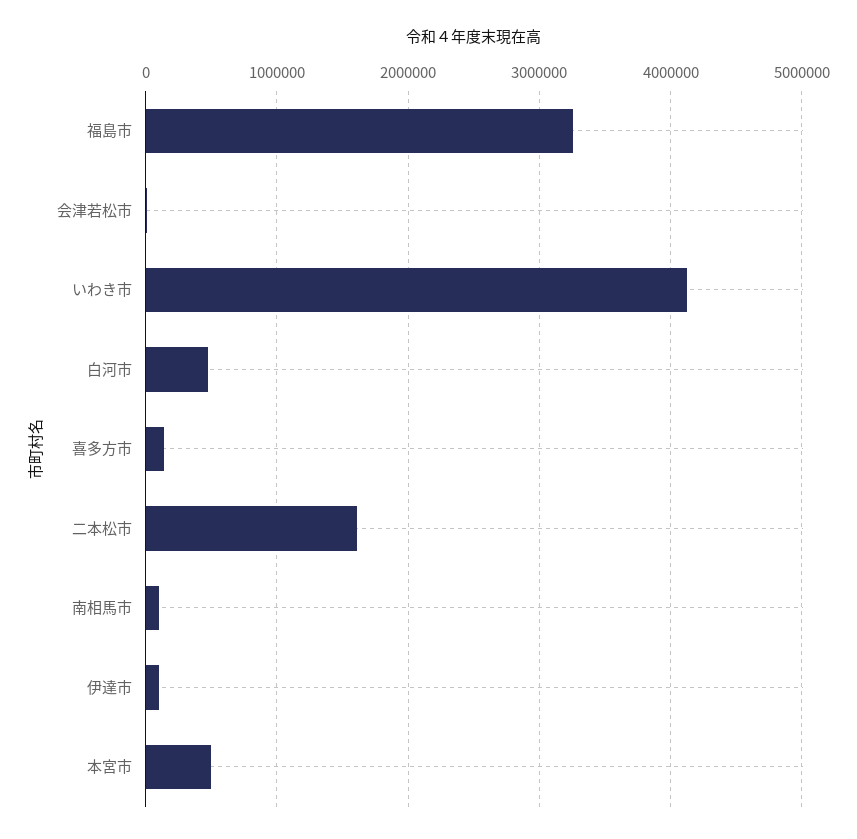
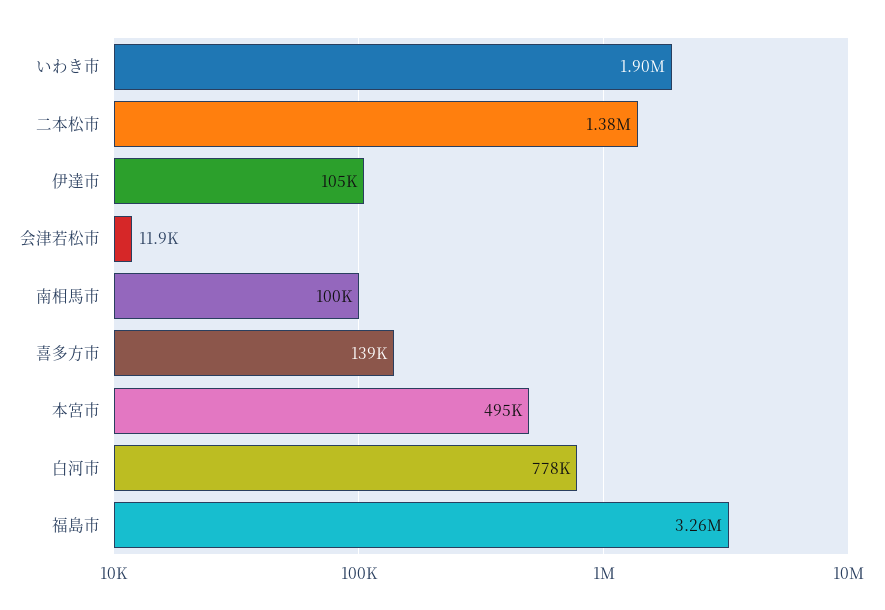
いわき市: 4100000 -> 1900000
白河市: 500000 -> 778000
二本松市: 1600000 -> 1380000

